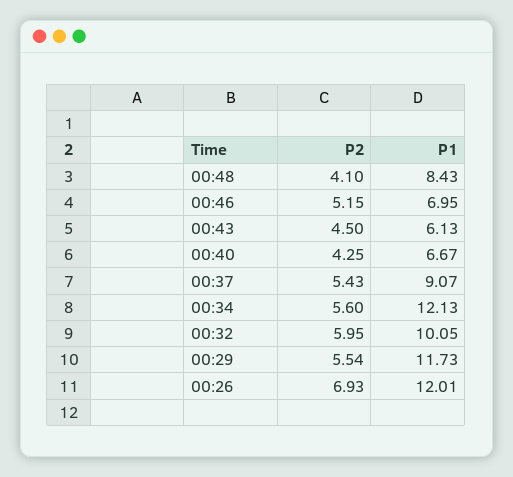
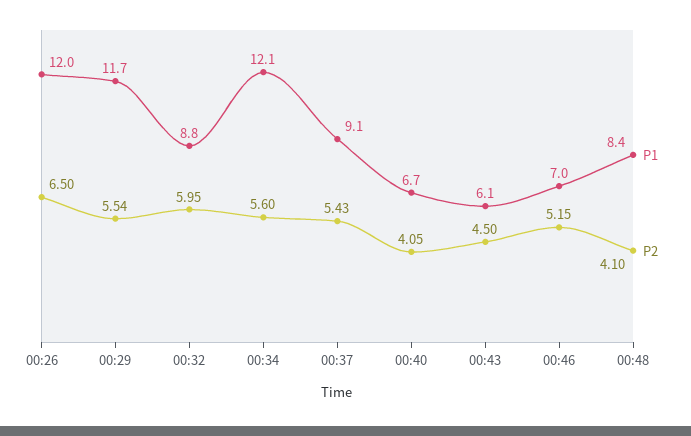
P2, 00:40: 4.25 -> 4.05
P1, 00:32: 10.05 -> 8.8
P2, 00:26: 6.93 -> 6.5

